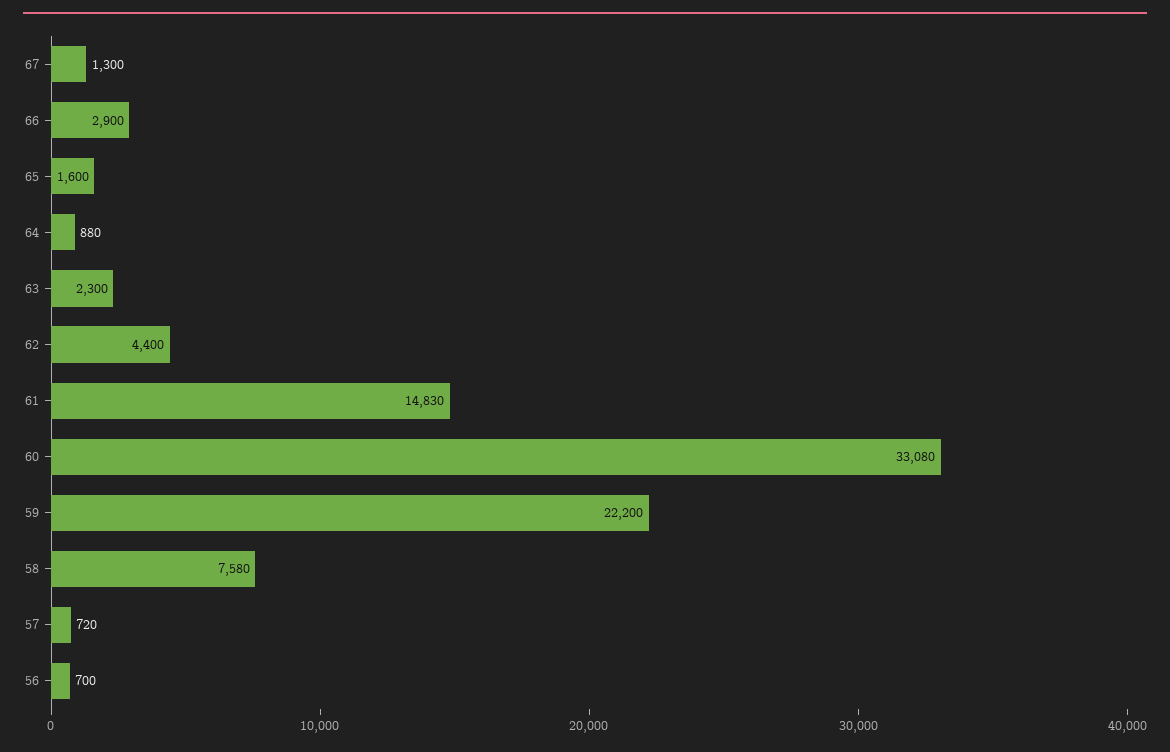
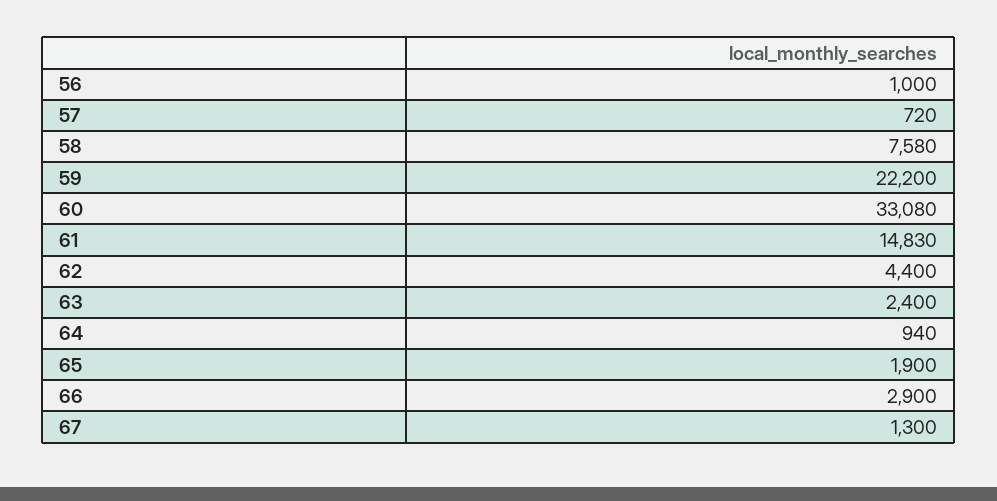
65: 1600 -> 1900
64: 880 -> 940
63: 2300 -> 2400
56: 700 -> 1000

